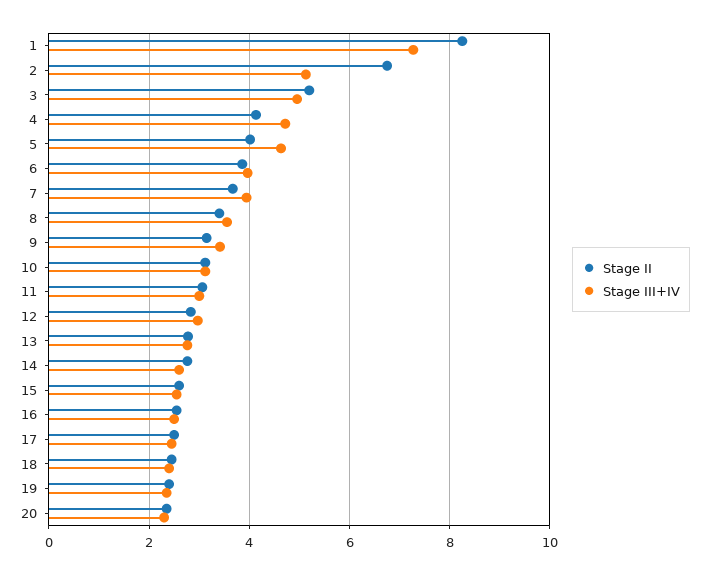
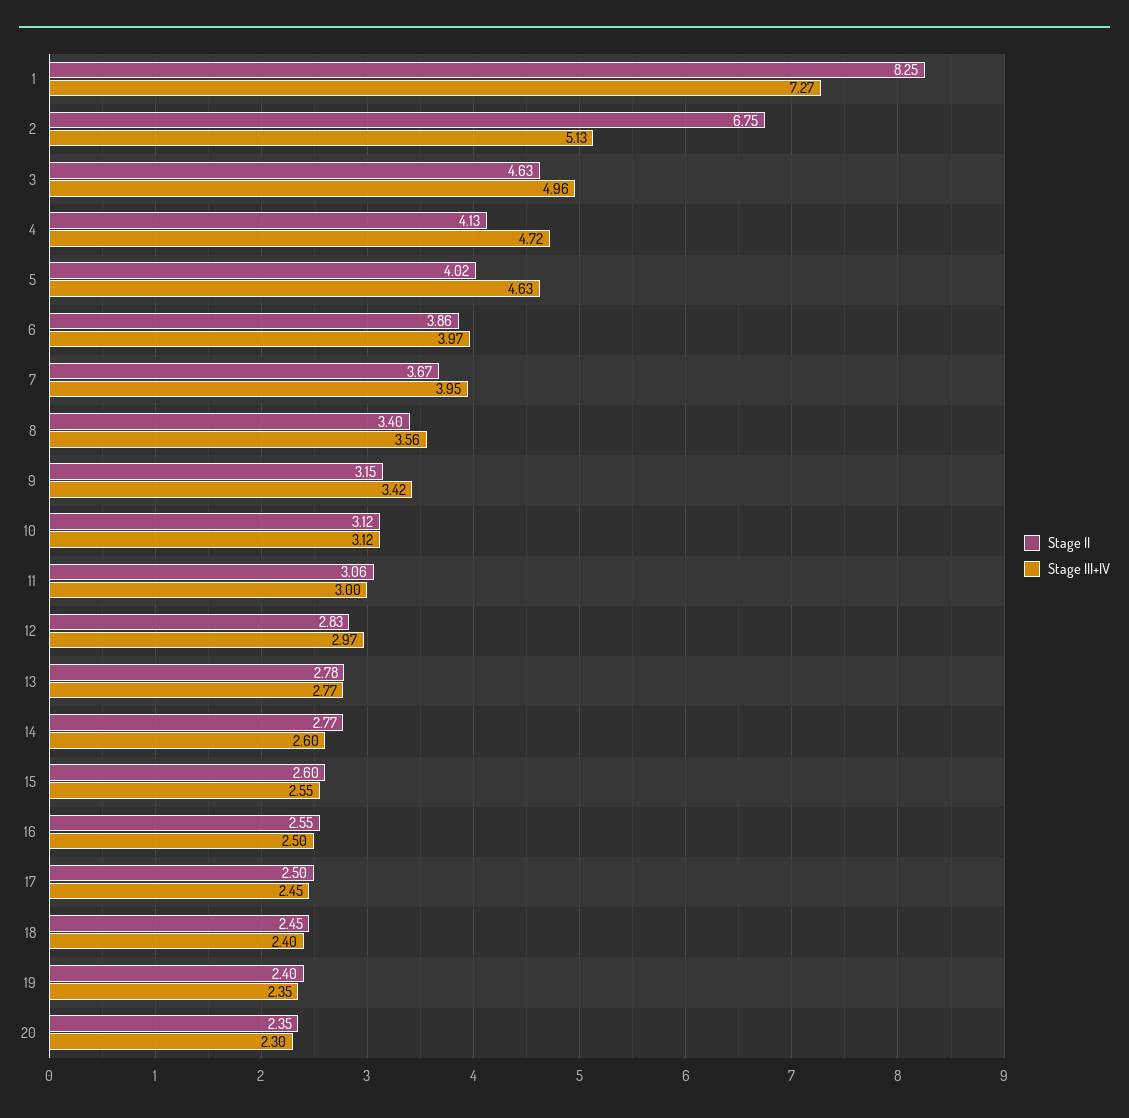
Stage II, 3: 5.2 -> 4.63

